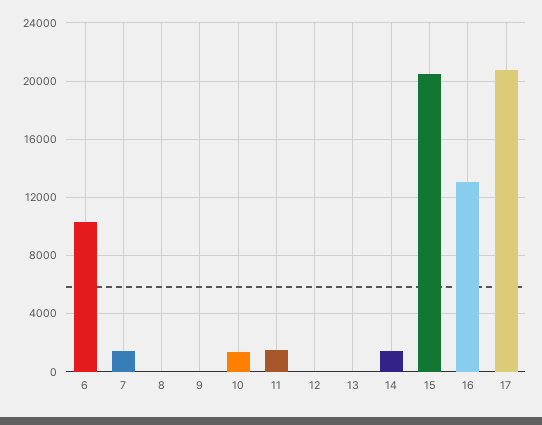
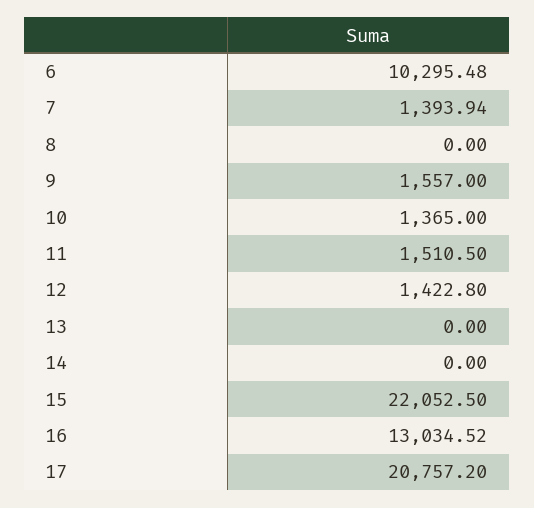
9: 0 -> 1557
12: 0 -> 1422.8
14: 1500 -> 0
15: 20500 -> 22052.5

